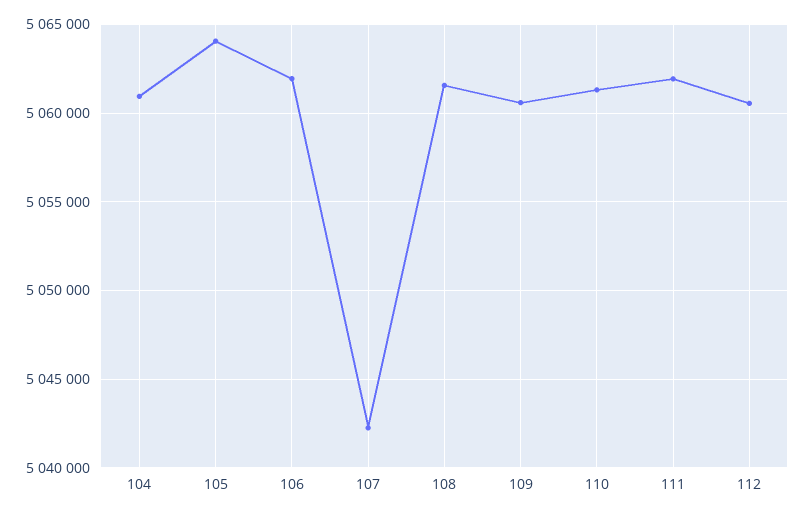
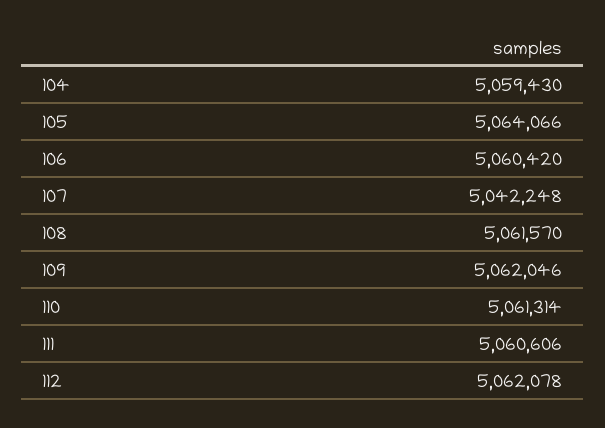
104: 5061000 -> 5059430
106: 5062000 -> 5060420
109: 5060500 -> 5062046
111: 5062000 -> 5060606
112: 5060500 -> 5062078

